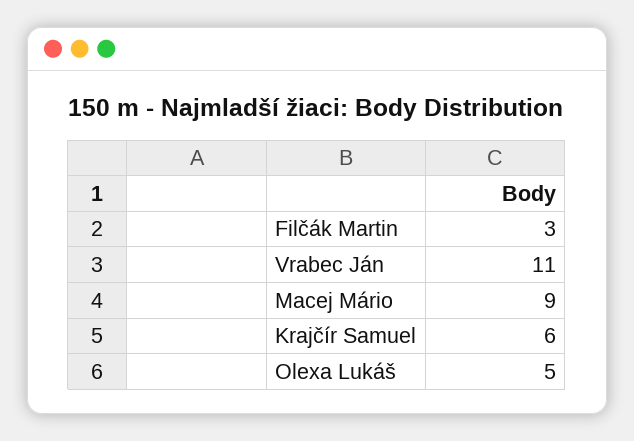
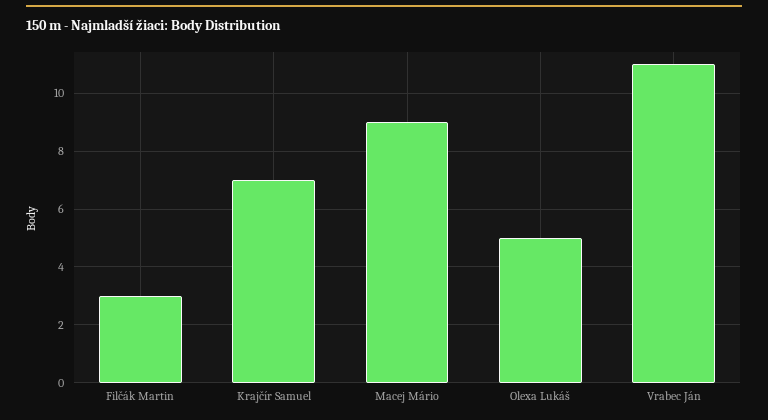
Krajčír Samuel: 6 -> 7

